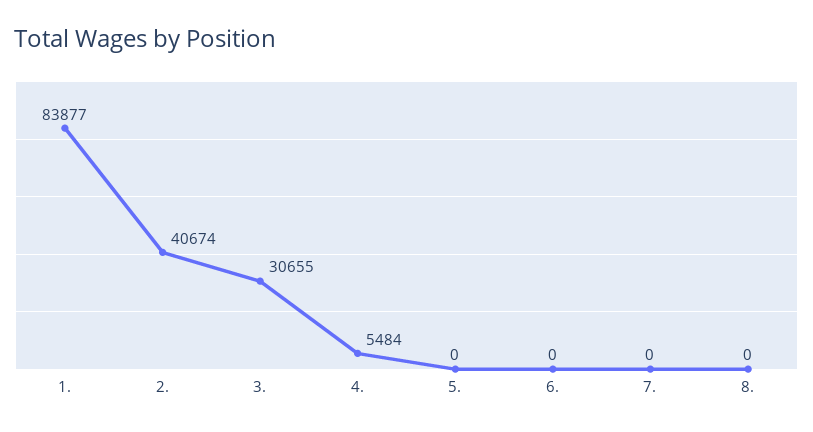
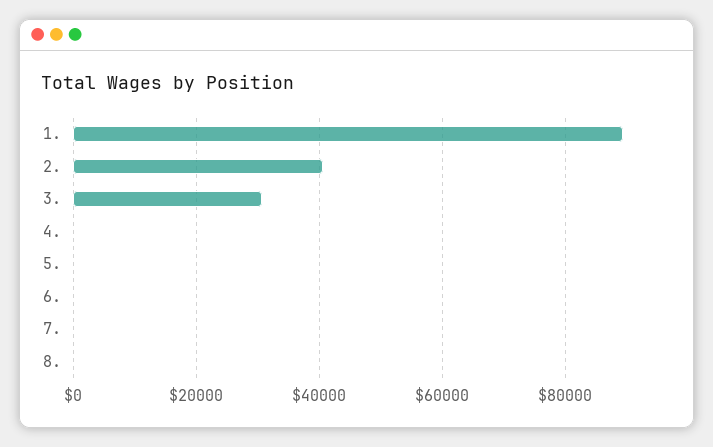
1.: 83877 -> 90000
4.: 5484 -> 0

